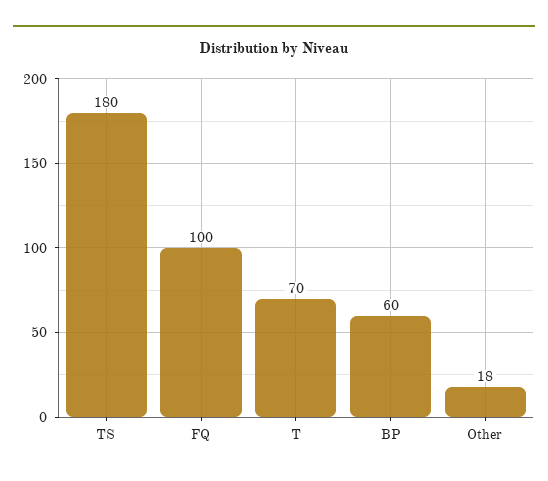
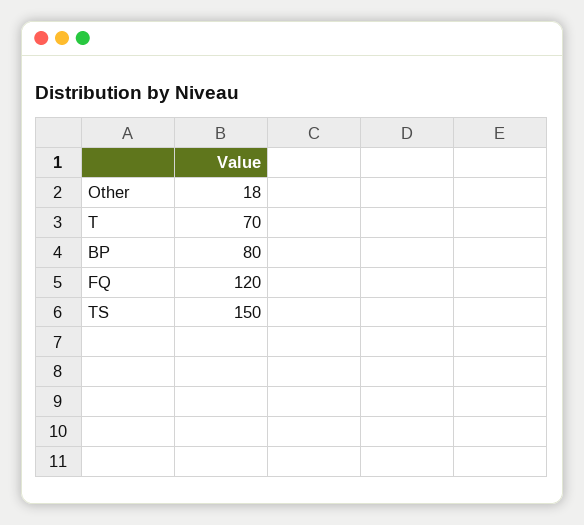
TS: 180 -> 150
FQ: 100 -> 120
BP: 60 -> 80

